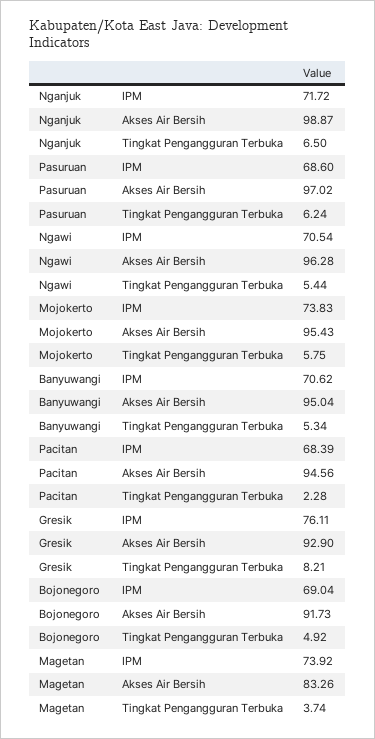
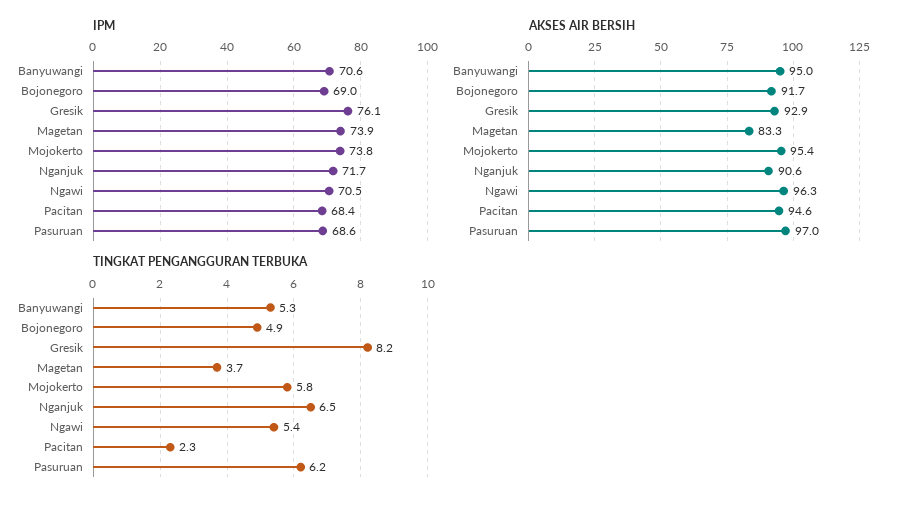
Akses Air Bersih, Nganjuk: 98.87 -> 90.6

